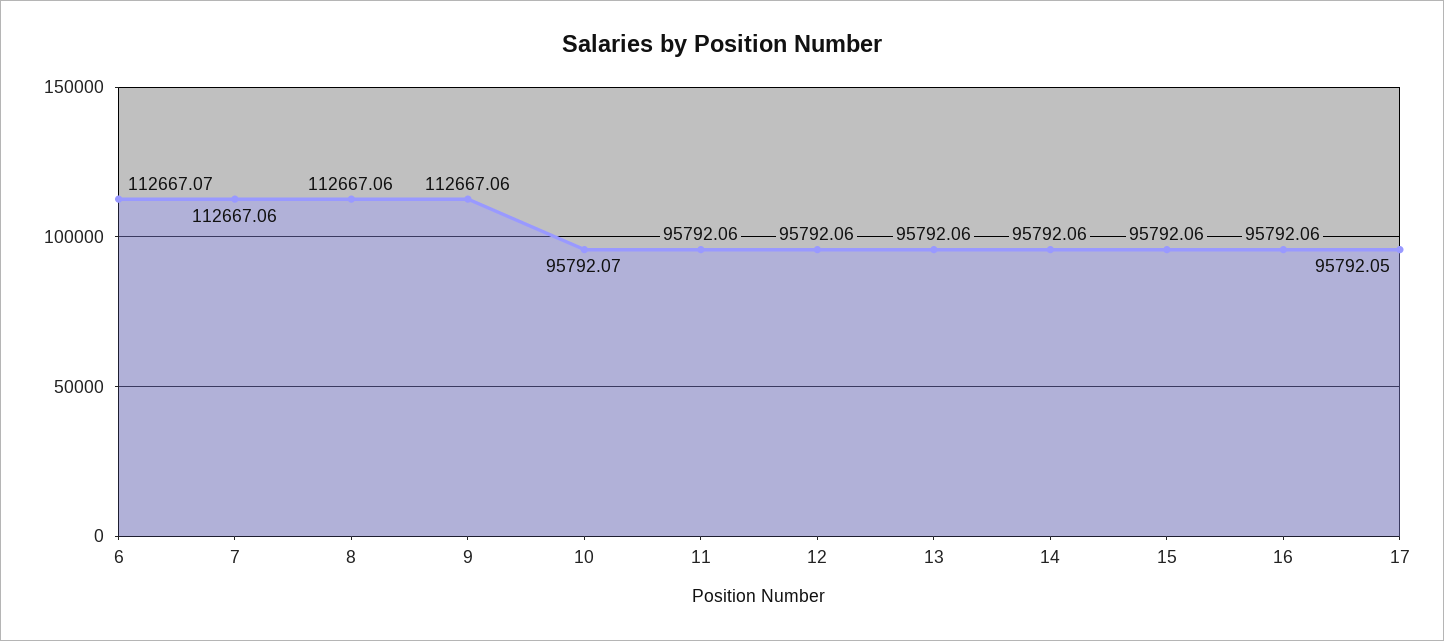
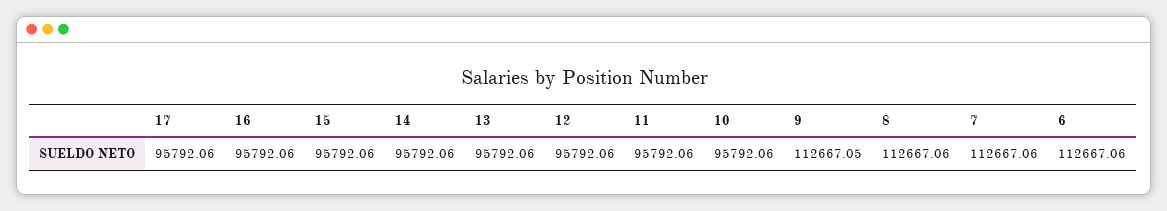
6: 112667.07 -> 112667.06
9: 112667.06 -> 112667.05
10: 95792.07 -> 95792.06
17: 95792.05 -> 95792.06

